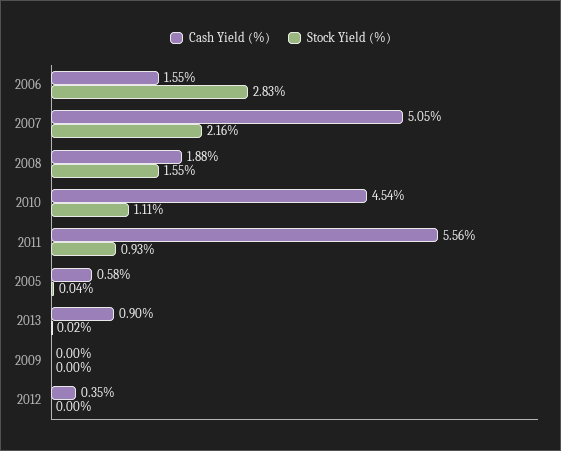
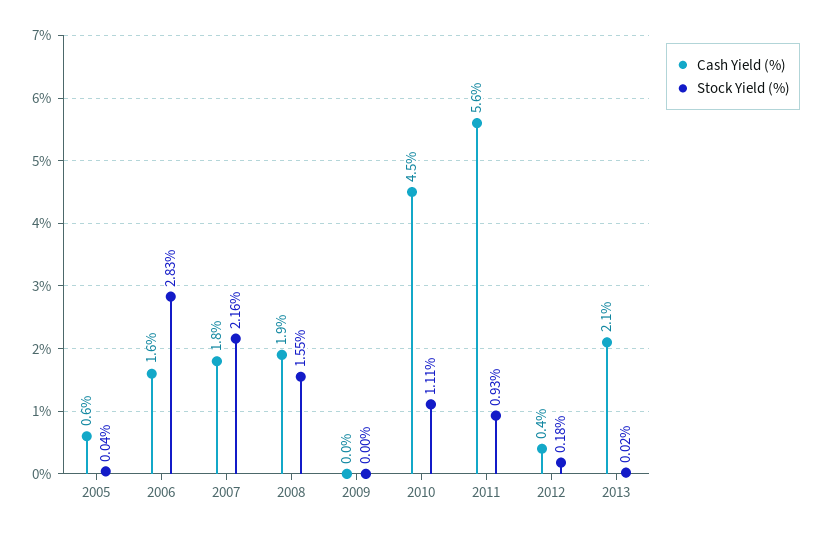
Cash Yield (%), 2007: 5.05 -> 1.8
Cash Yield (%), 2013: 0.9 -> 2.1
Stock Yield (%), 2012: 0 -> 0.18

